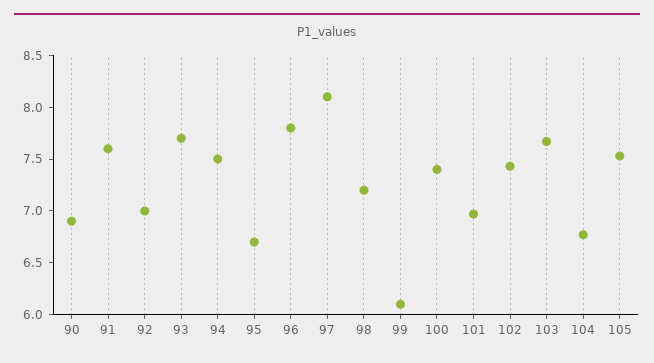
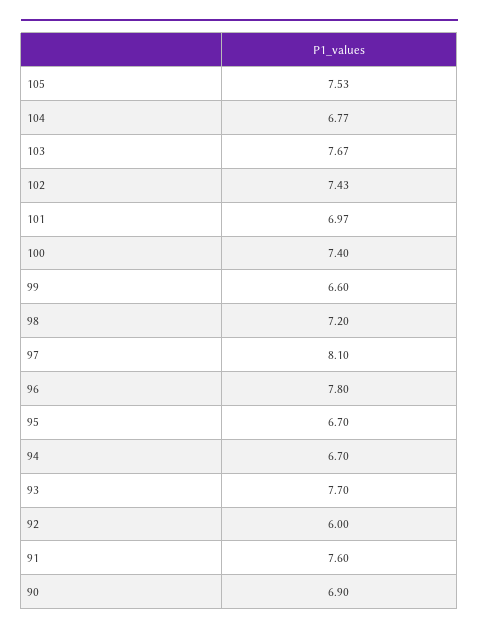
92: 7 -> 6
94: 7.5 -> 6.7
99: 6.1 -> 6.6

